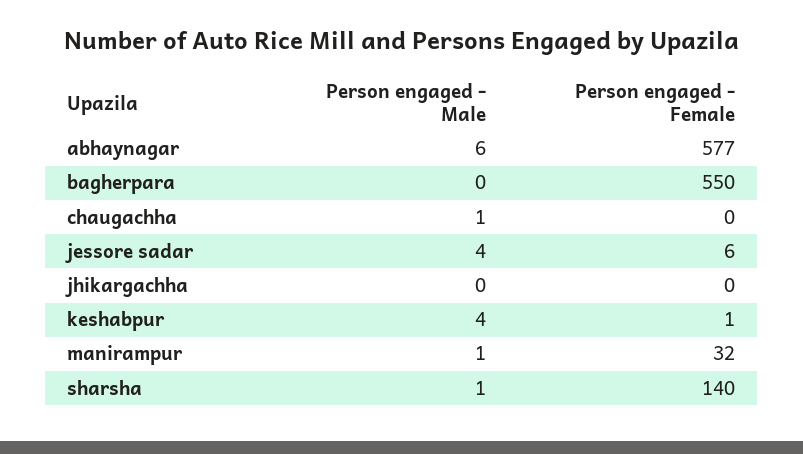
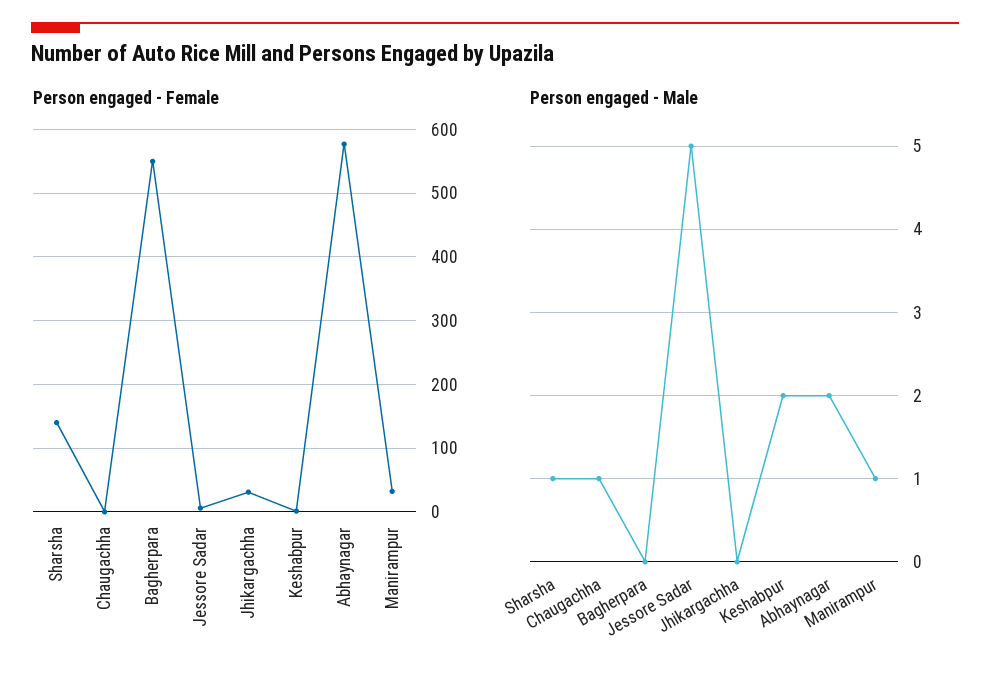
Person engaged - Male, abhaynagar: 6 -> 2
Person engaged - Male, jessore sadar: 4 -> 5
Person engaged - Female, jhikargachha: 0 -> 30
Person engaged - Male, keshabpur: 4 -> 2

